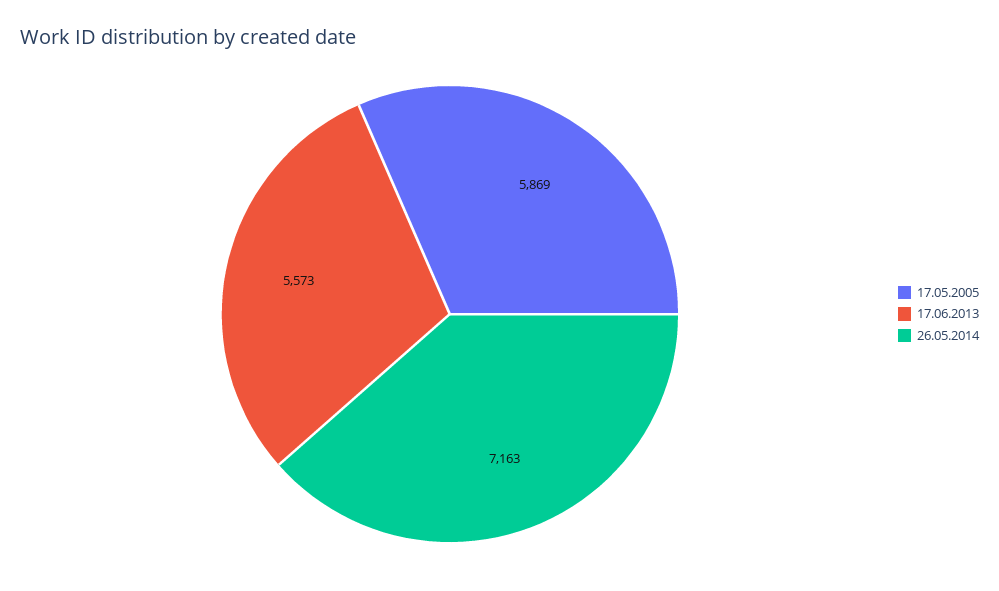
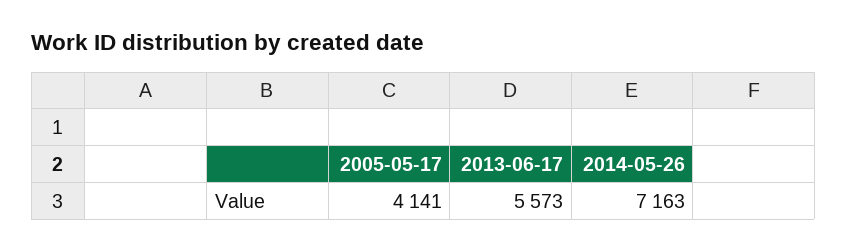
17.05.2005: 5869 -> 4141

